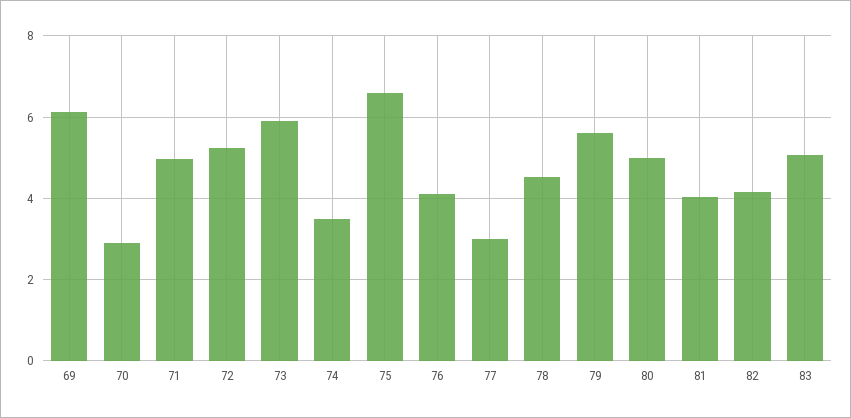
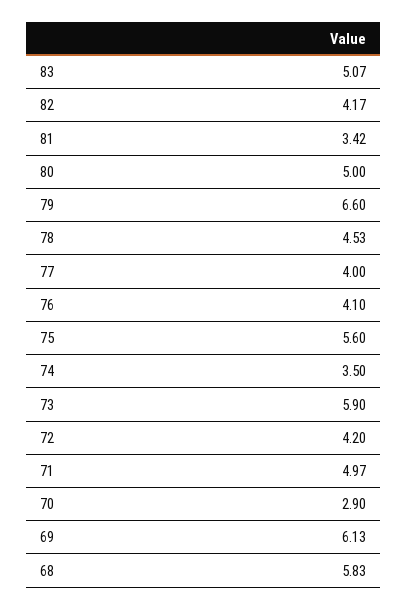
72: 5.2 -> 4.2
75: 6.6 -> 5.6
77: 3 -> 4
79: 5.6 -> 6.6
81: 4 -> 3.42
68: none -> 5.83

